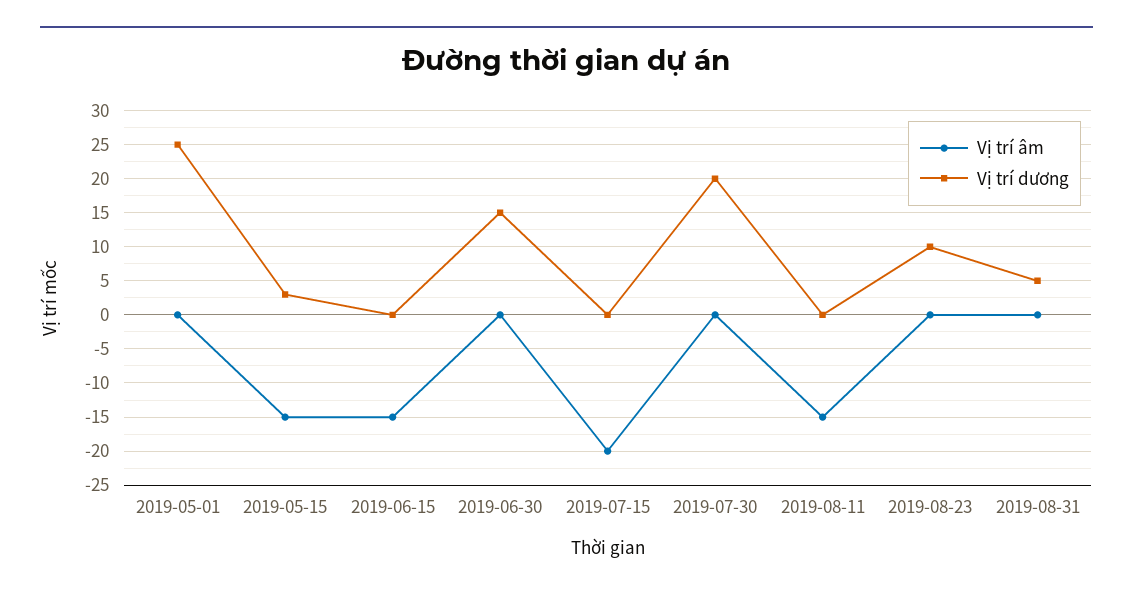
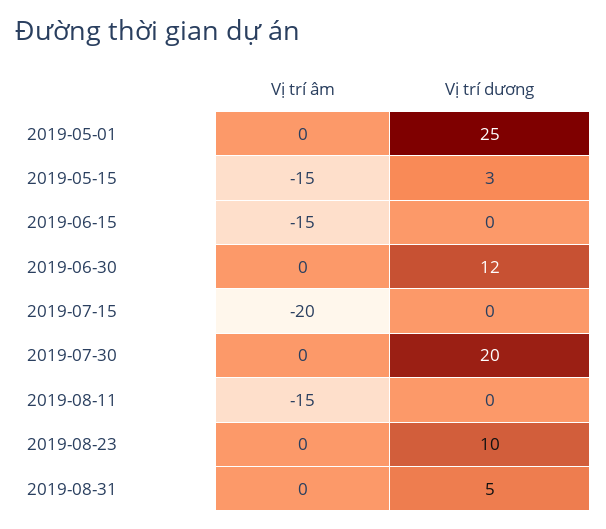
Vị trí dương, 2019-06-30: 15 -> 12

